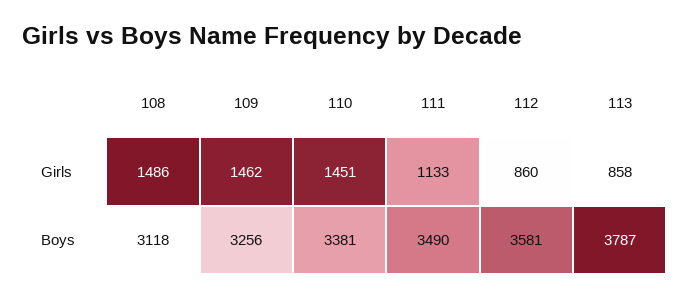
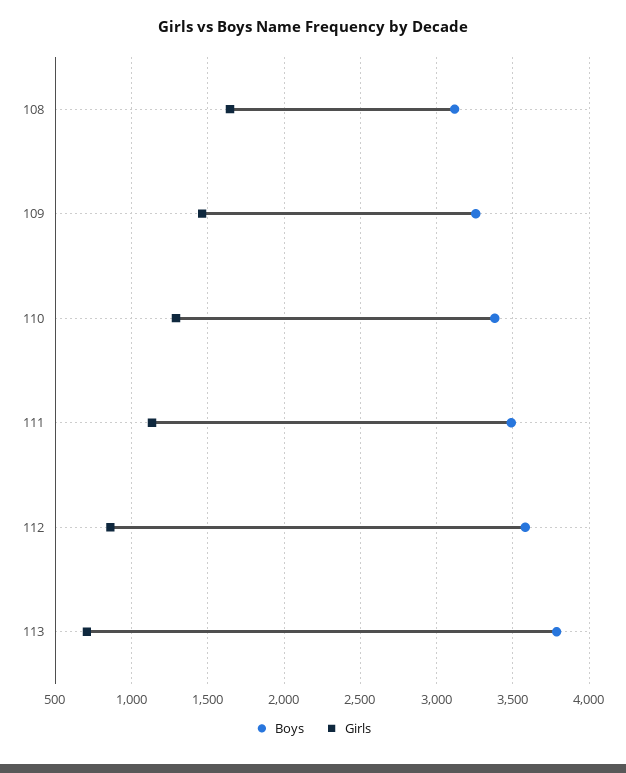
Girls, 108: 1486 -> 1650
Girls, 110: 1451 -> 1300
Girls, 113: 858 -> 700

